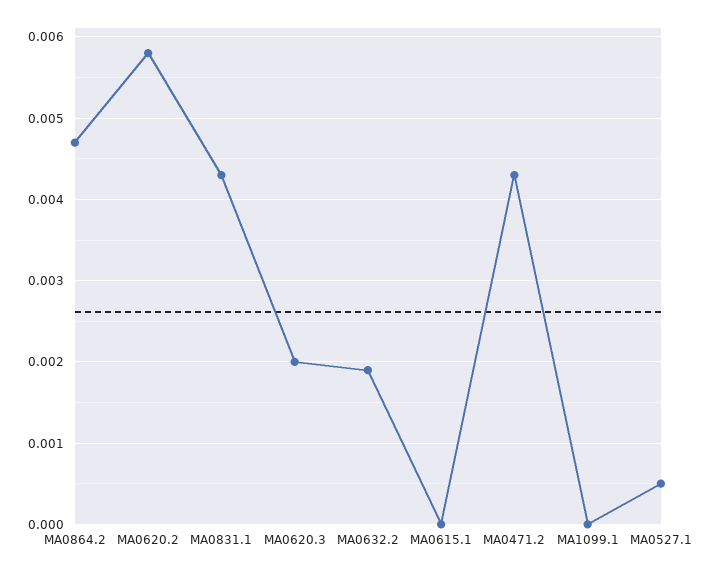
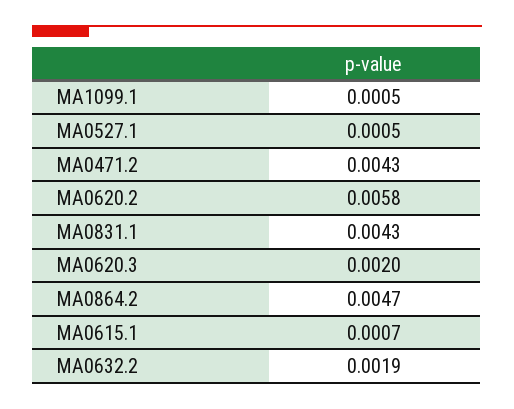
MA0615.1: 0 -> 0.0007
MA1099.1: 0 -> 0.0005

